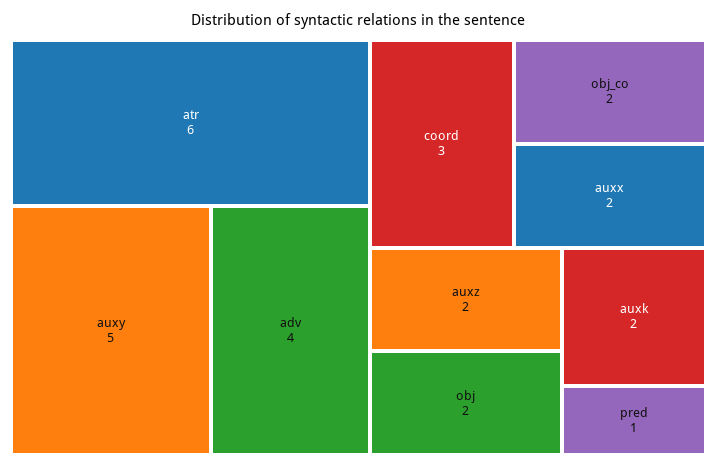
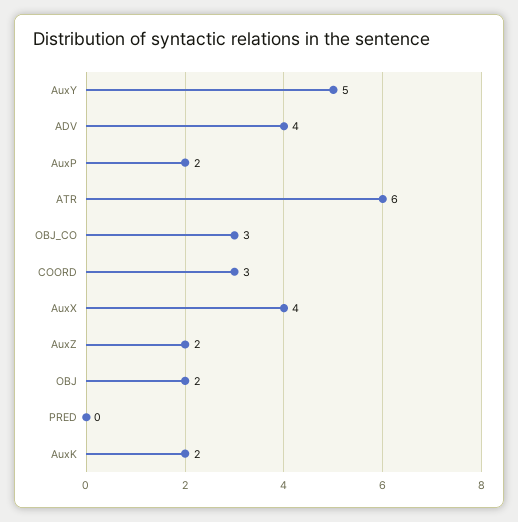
obj_co: 2 -> 3
auxx: 2 -> 4
pred: 1 -> 0
AuxP: none -> 2

